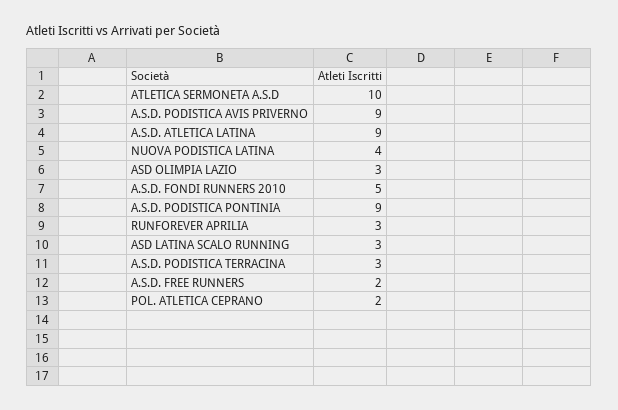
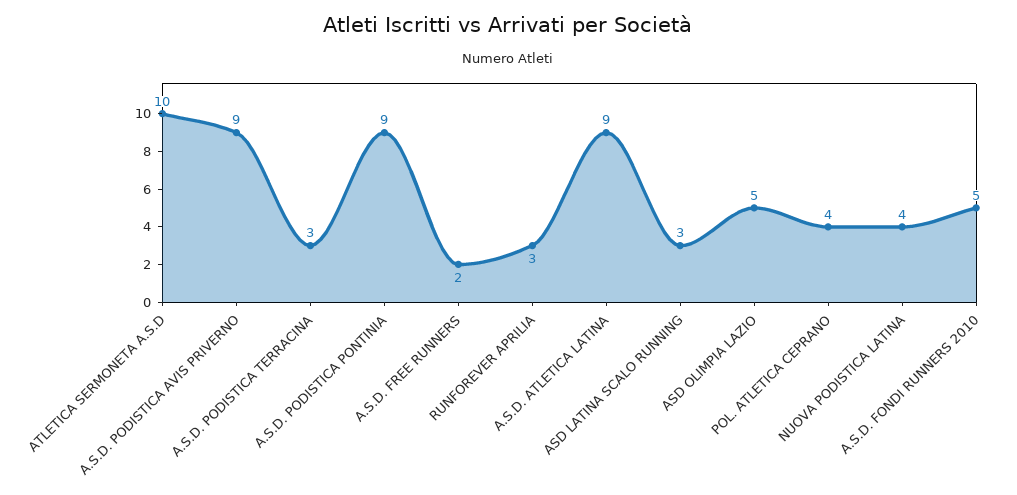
ASD OLIMPIA LAZIO: 3 -> 5
POL. ATLETICA CEPRANO: 2 -> 4

